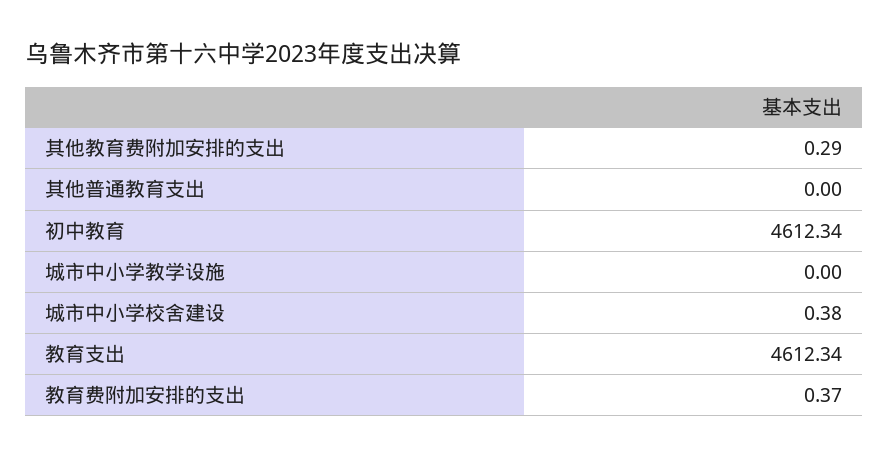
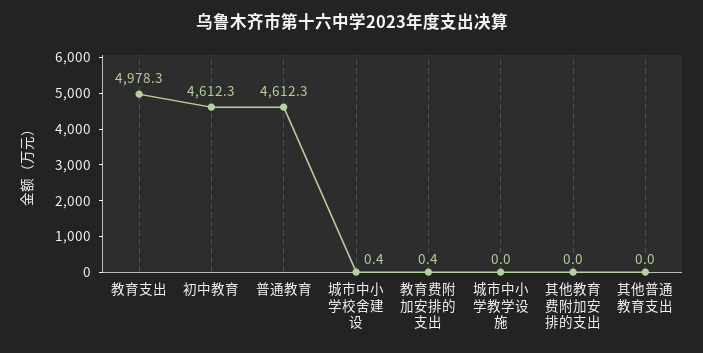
其他教育费附加安排的支出: 0.29 -> 0
教育支出: 4612.34 -> 4978.3
普通教育: none -> 4612.3

